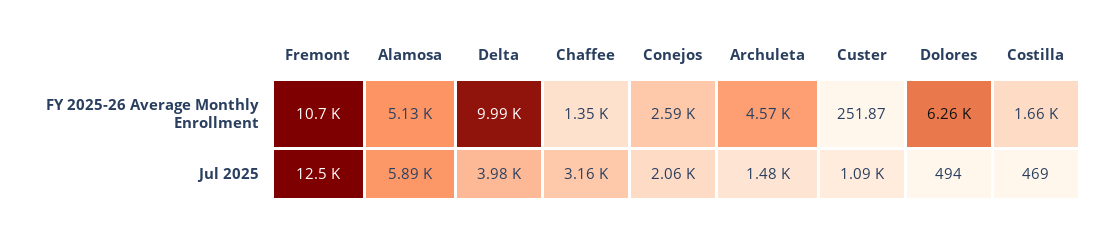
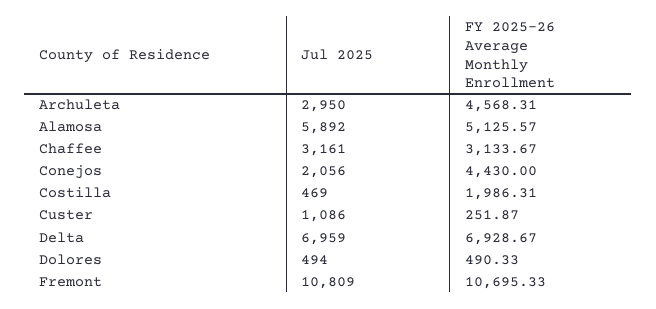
Delta, FY 2025-26 Average Monthly Enrollment: 9990 -> 6928.67
Chaffee, FY 2025-26 Average Monthly Enrollment: 1350 -> 3133.67
Conejos, FY 2025-26 Average Monthly Enrollment: 2590 -> 4430
Dolores, FY 2025-26 Average Monthly Enrollment: 6260 -> 490.33
Costilla, FY 2025-26 Average Monthly Enrollment: 1660 -> 1986.31
Fremont, Jul 2025: 12500 -> 10809
Delta, Jul 2025: 3980 -> 6959
Archuleta, Jul 2025: 1480 -> 2950

